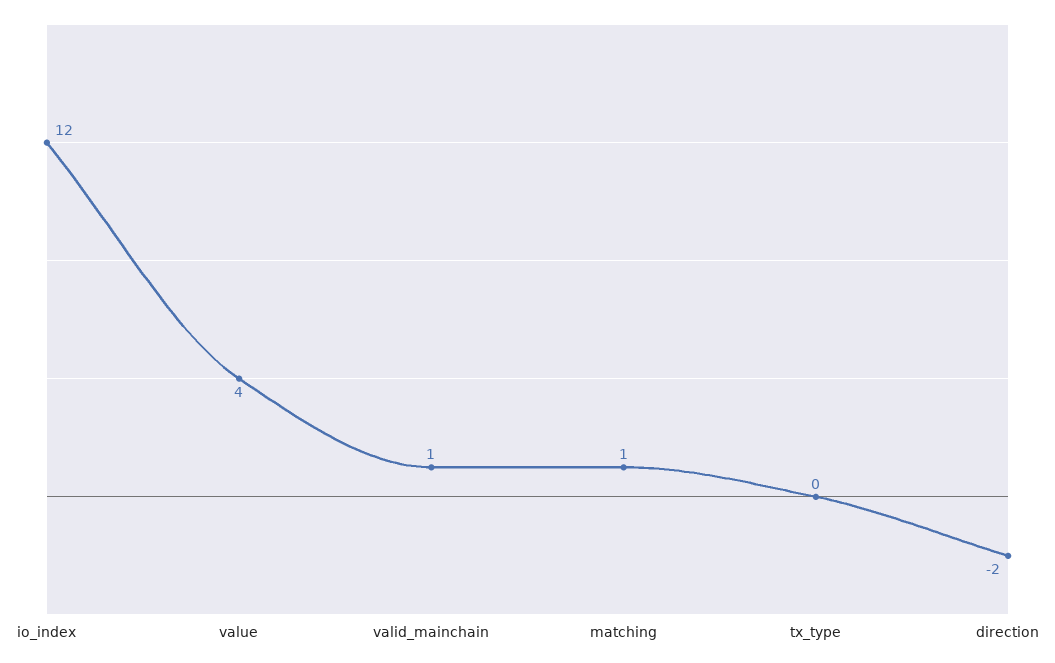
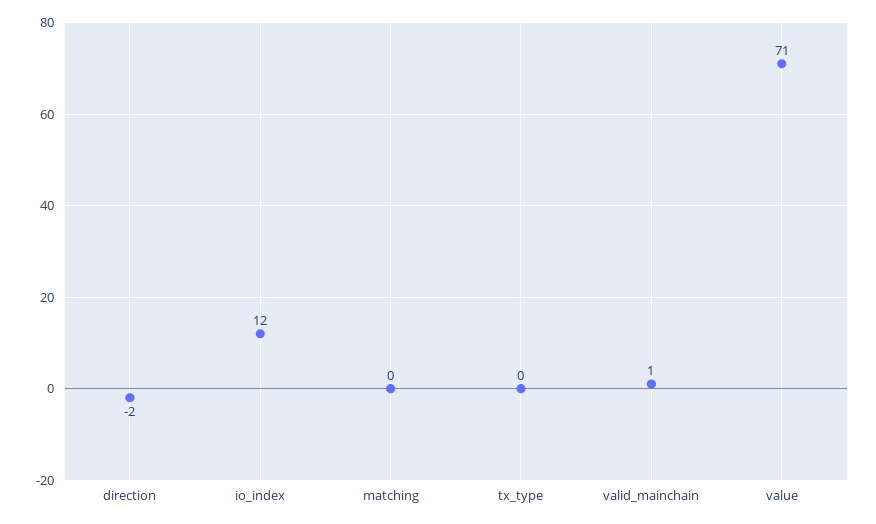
value: 4 -> 71
matching: 1 -> 0

